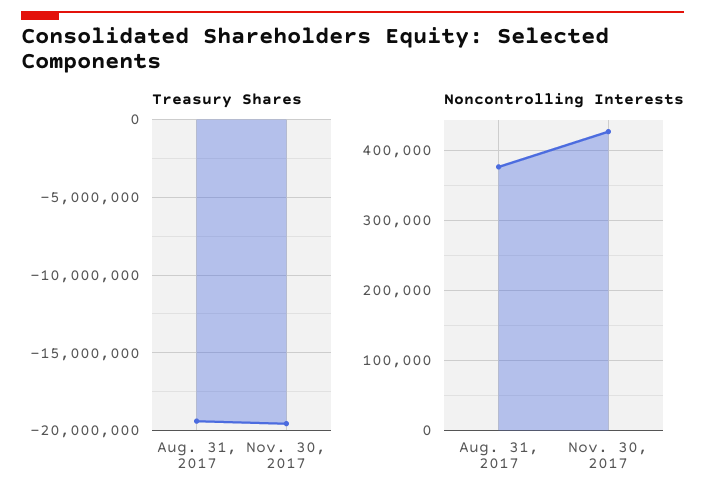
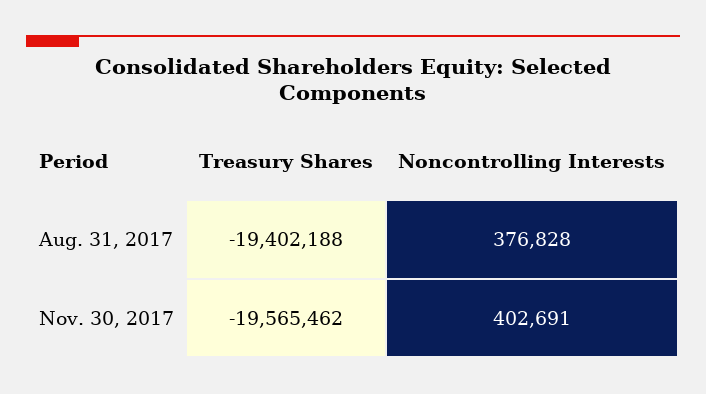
Noncontrolling Interests, Nov. 30, 2017: 430000 -> 402691

